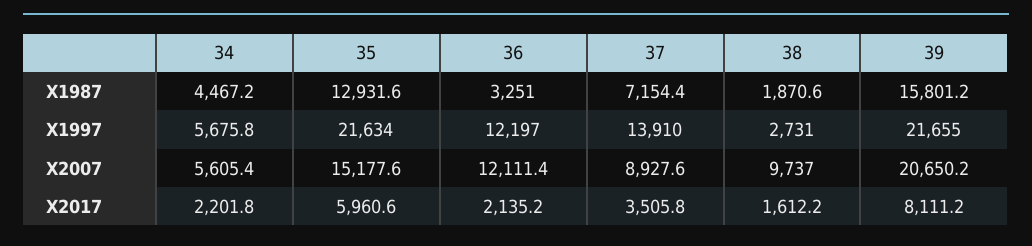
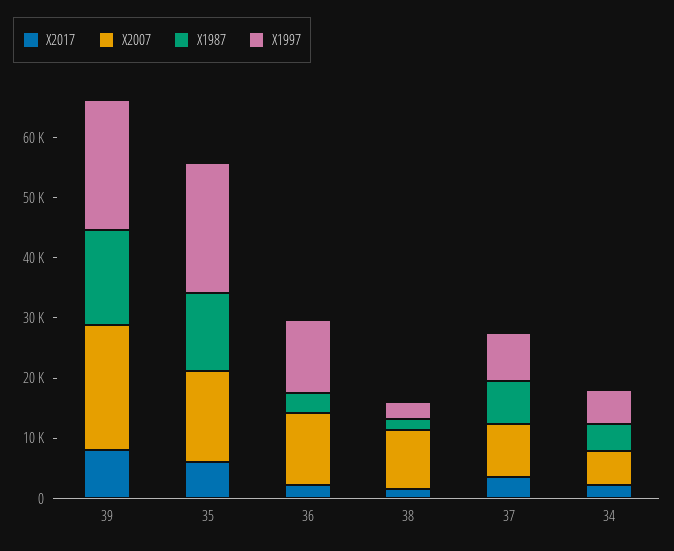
X1997, 37: 13910 -> 8000

